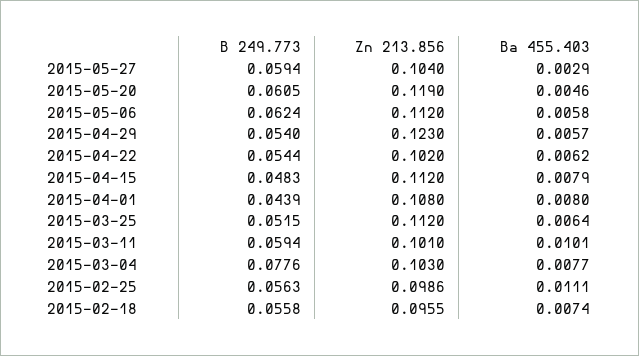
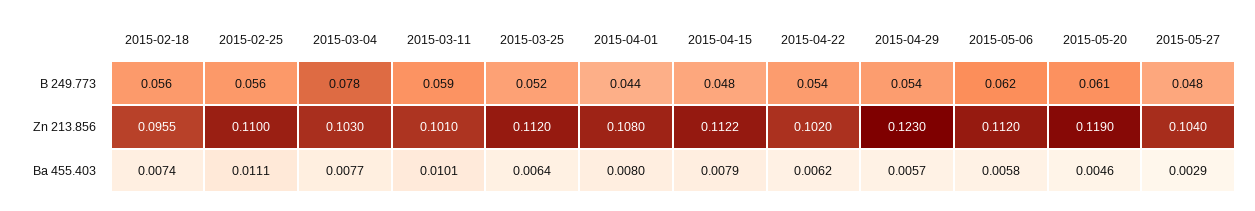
B 249.773, 2015-05-27: 0.0594 -> 0.048
Zn 213.856, 2015-04-15: 0.112 -> 0.1122
Zn 213.856, 2015-02-25: 0.0986 -> 0.11

